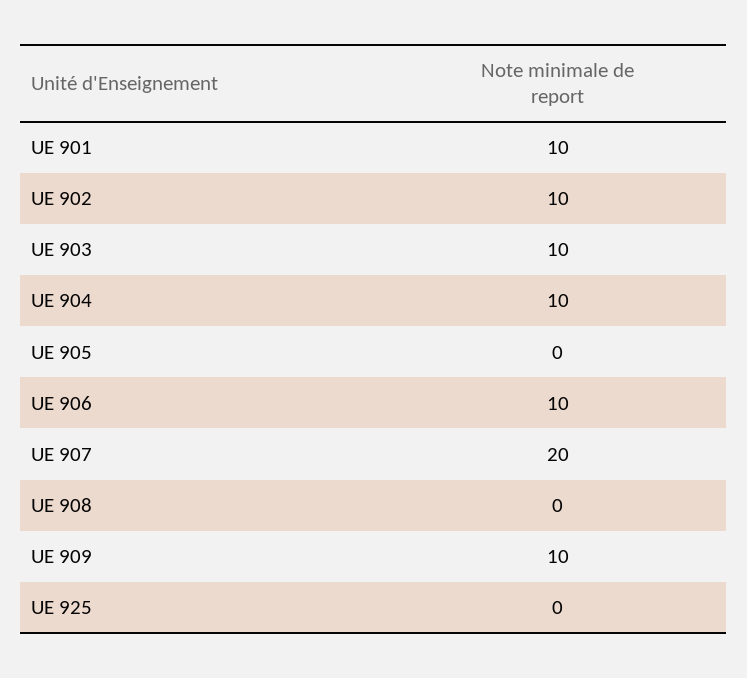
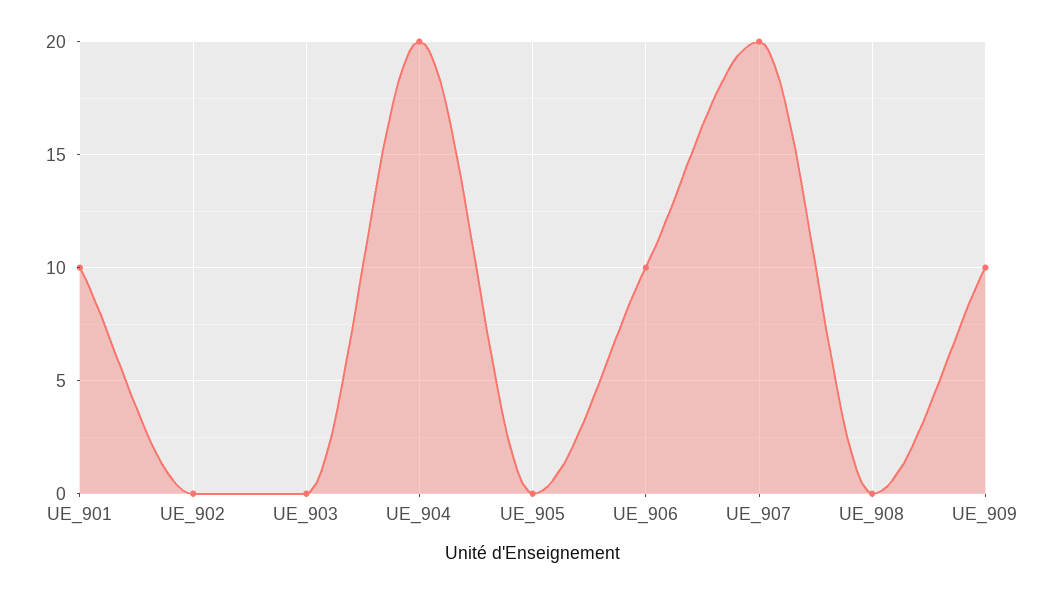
UE 902: 10 -> 0
UE 903: 10 -> 0
UE 904: 10 -> 20
UE 925: 0 -> none

